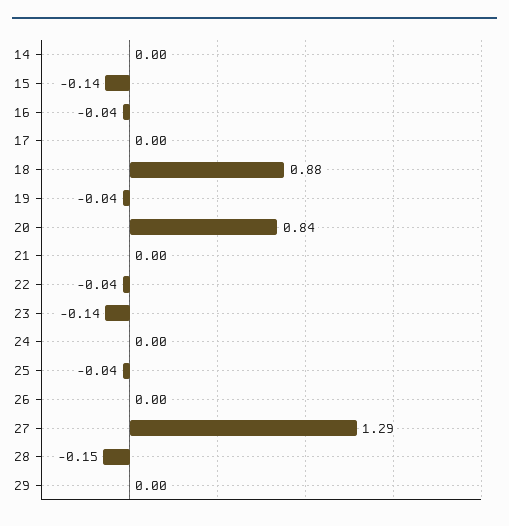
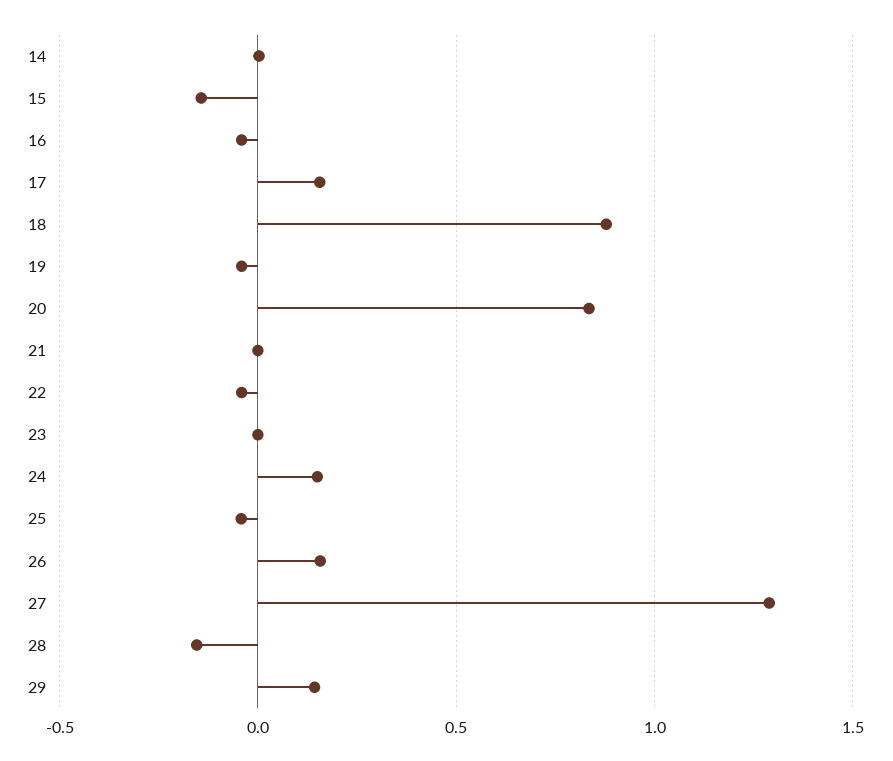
17: 0 -> 0.15
23: -0.14 -> 0
24: 0 -> 0.15
26: 0 -> 0.15
29: 0 -> 0.15

